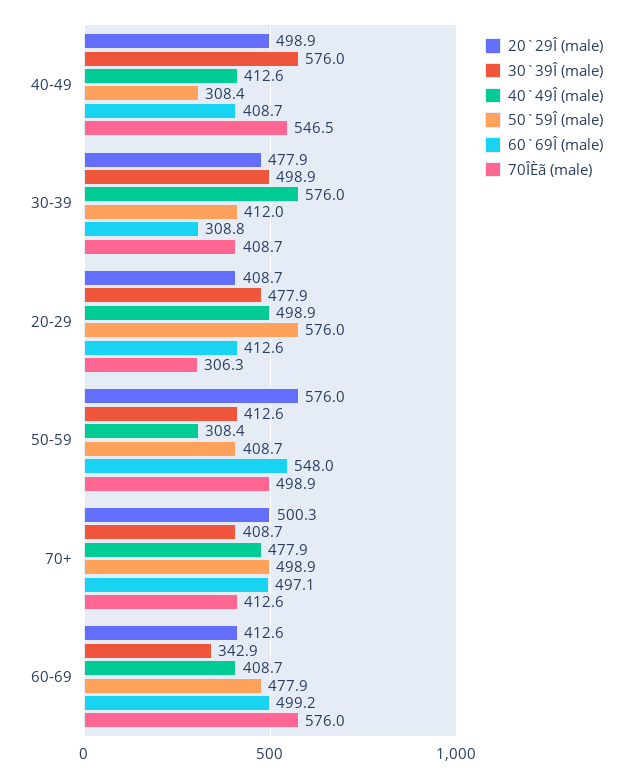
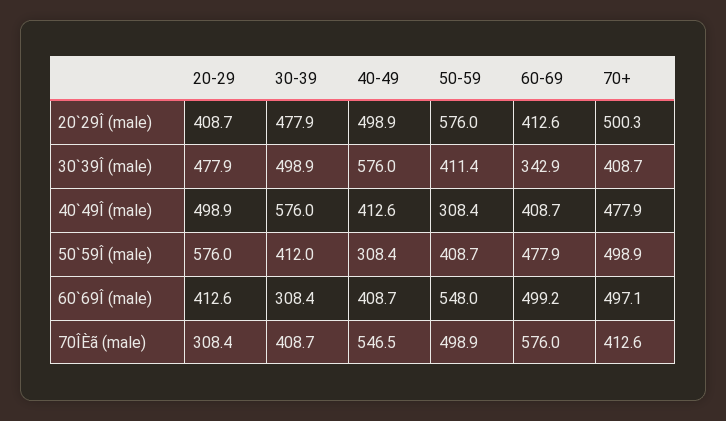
60`69Î (male), 30-39: 308.8 -> 308.4
70ÎÈã (male), 20-29: 306.3 -> 308.4
30`39Î (male), 50-59: 412.6 -> 411.4

